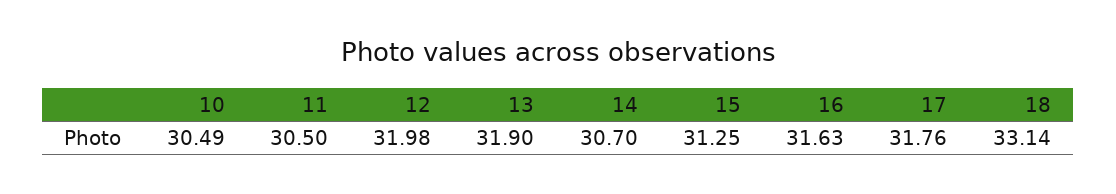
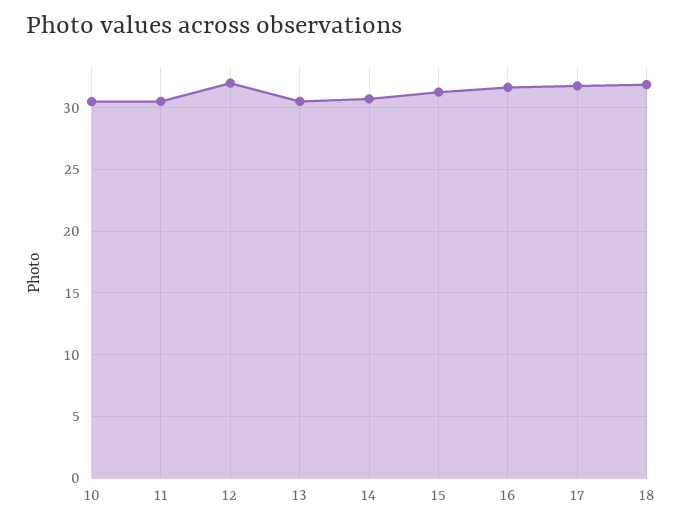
13: 31.9 -> 30.5
18: 33.14 -> 32

